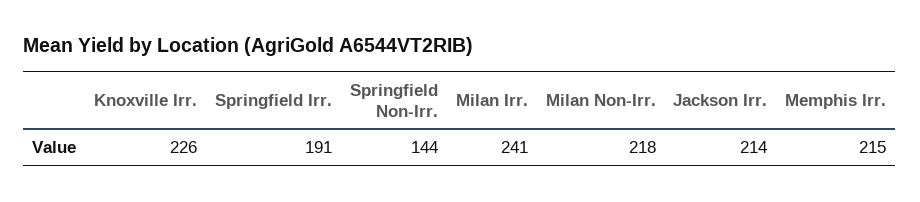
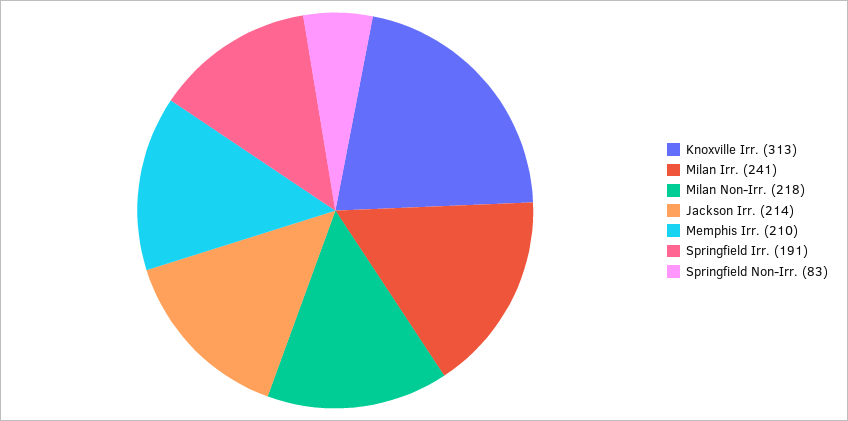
Knoxville Irr.: 226 -> 313
Springfield Non-Irr.: 144 -> 83
Memphis Irr.: 215 -> 210

